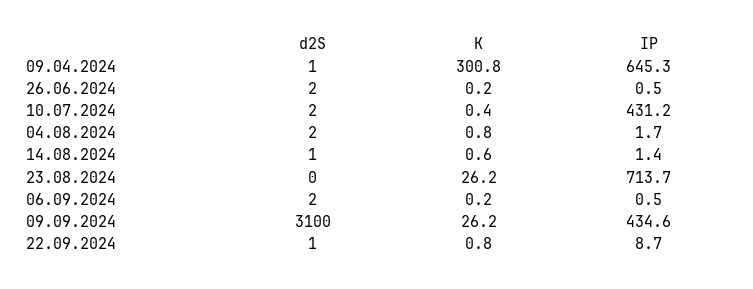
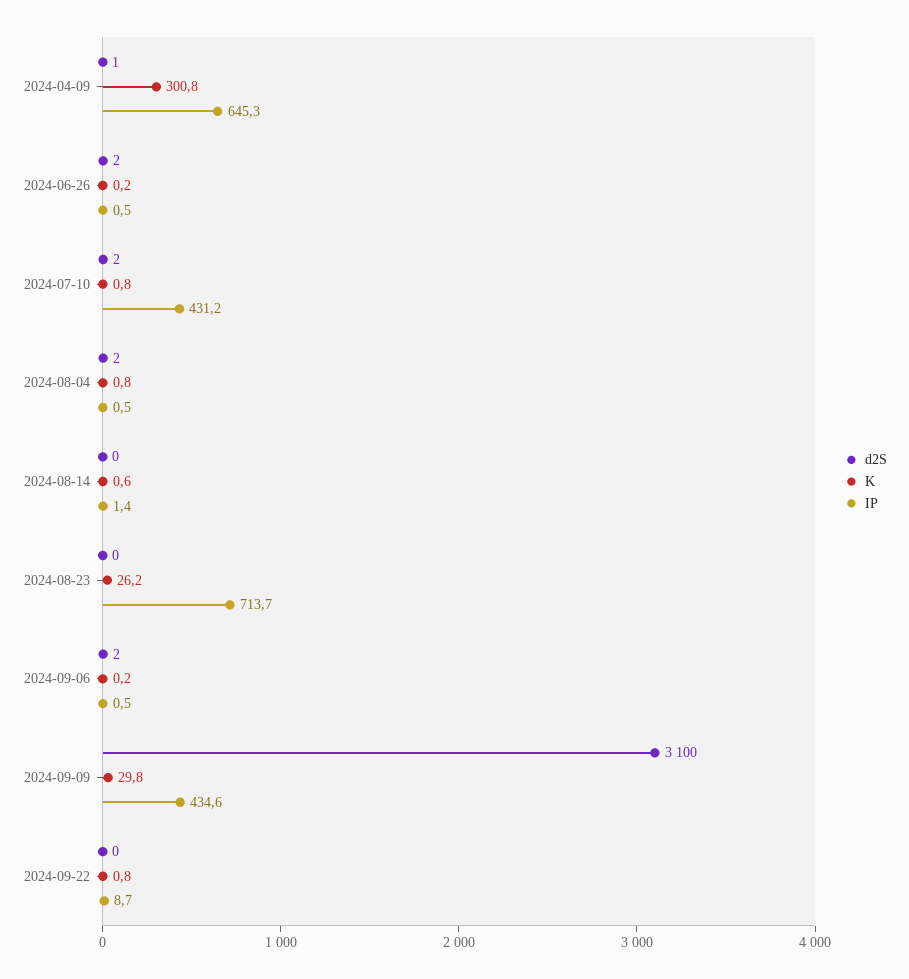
K, 10.07.2024: 0.4 -> 0.8
IP, 04.08.2024: 1.7 -> 0.5
d2S, 14.08.2024: 1 -> 0
K, 09.09.2024: 26.2 -> 29.8
d2S, 22.09.2024: 1 -> 0

